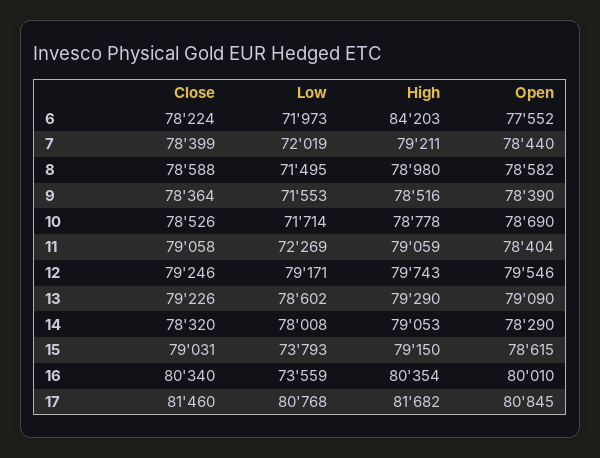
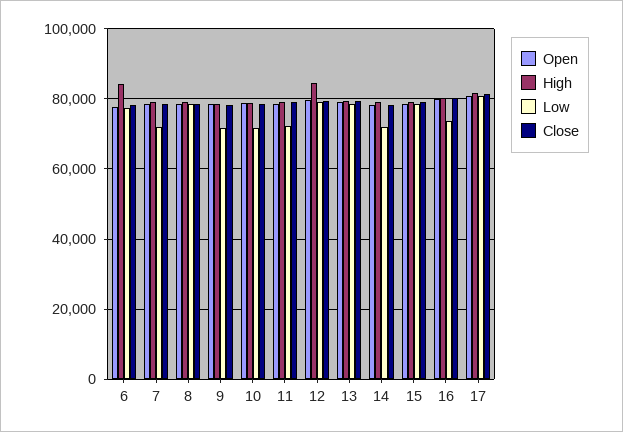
Low, 6: 71973 -> 78000
Low, 8: 71495 -> 78000
High, 12: 79743 -> 84000
Low, 14: 78008 -> 72000
Low, 15: 73793 -> 78000

